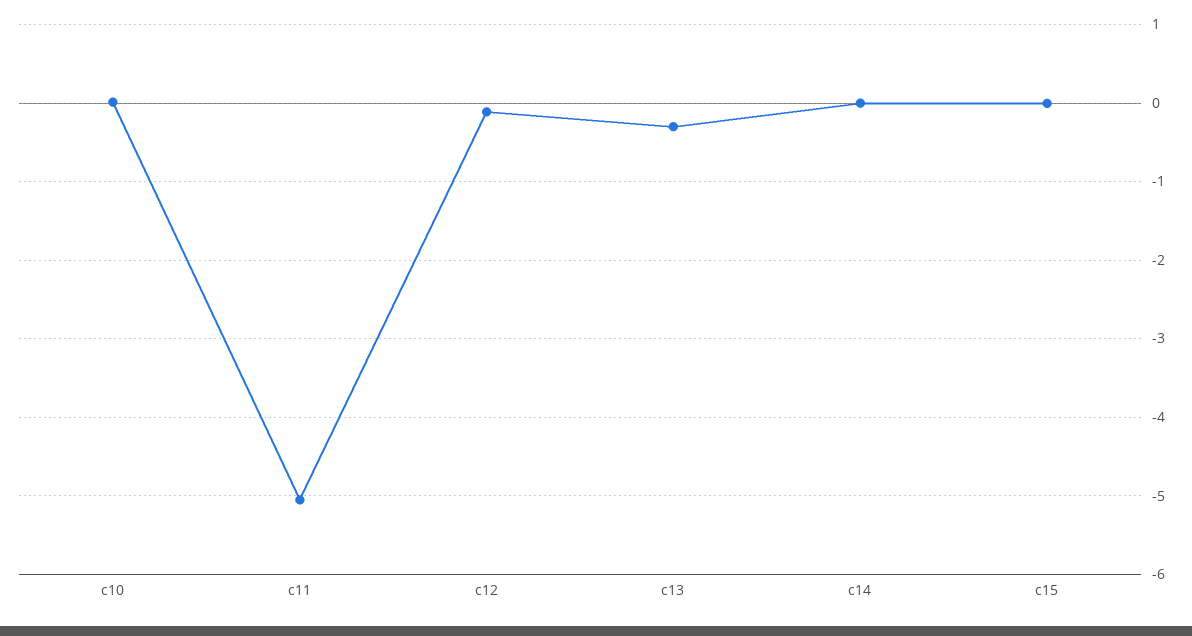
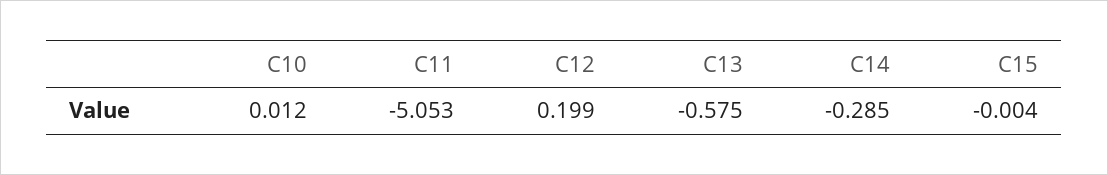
c12: -0.1 -> 0.199
c13: -0.3 -> -0.575
c14: 0 -> -0.285

